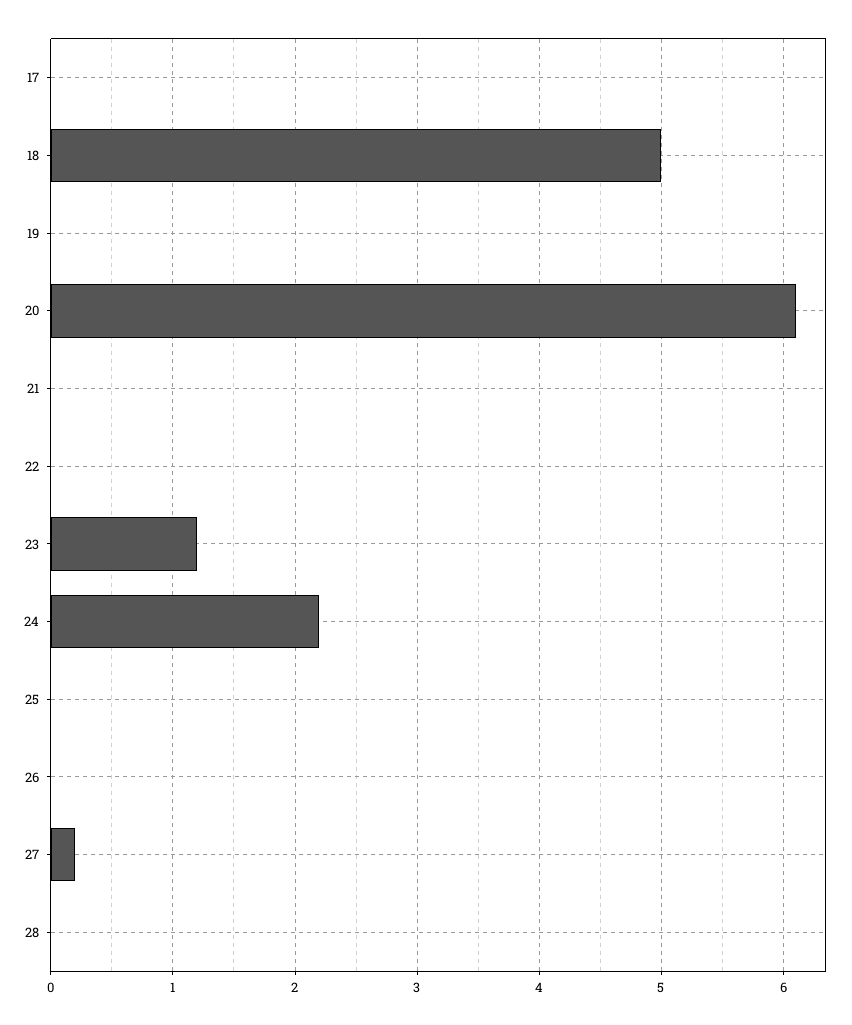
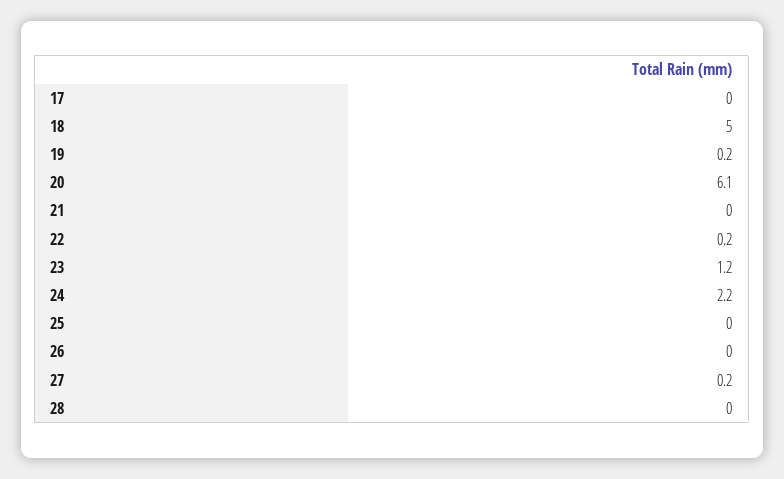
19: 0 -> 0.2
22: 0 -> 0.2

